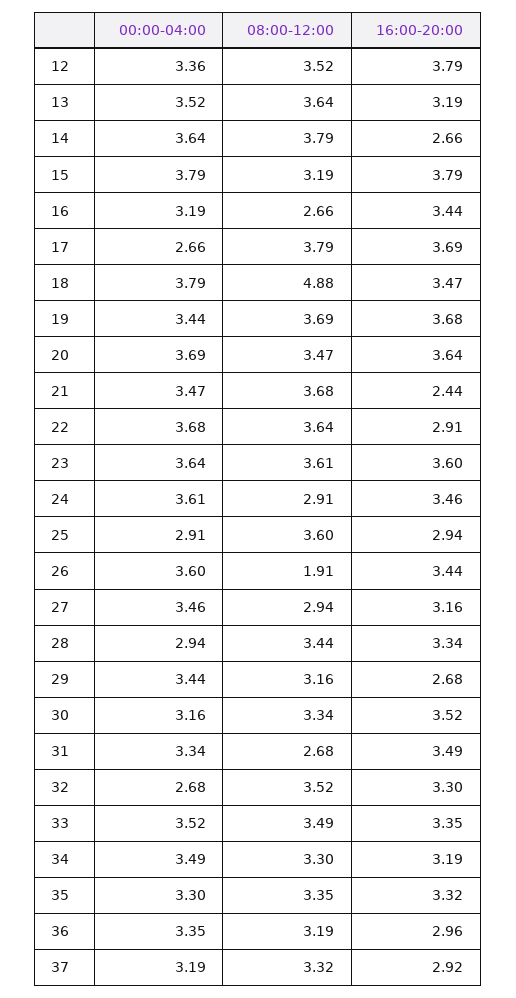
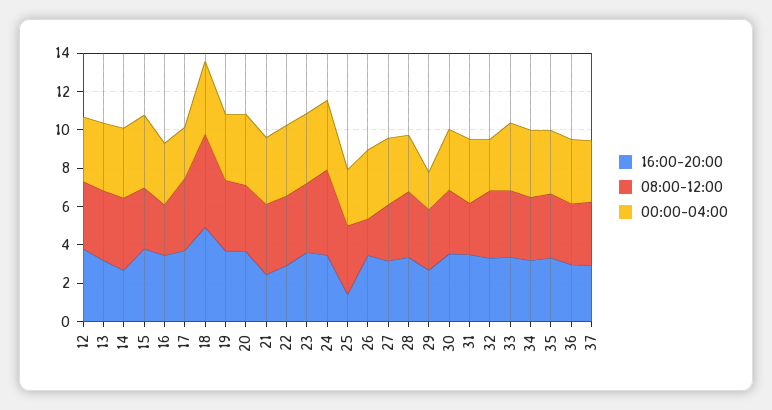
16:00-20:00, 18: 3.47 -> 5
08:00-12:00, 24: 2.91 -> 4.5
16:00-20:00, 25: 2.94 -> 1.5
00:00-04:00, 29: 3.44 -> 2

